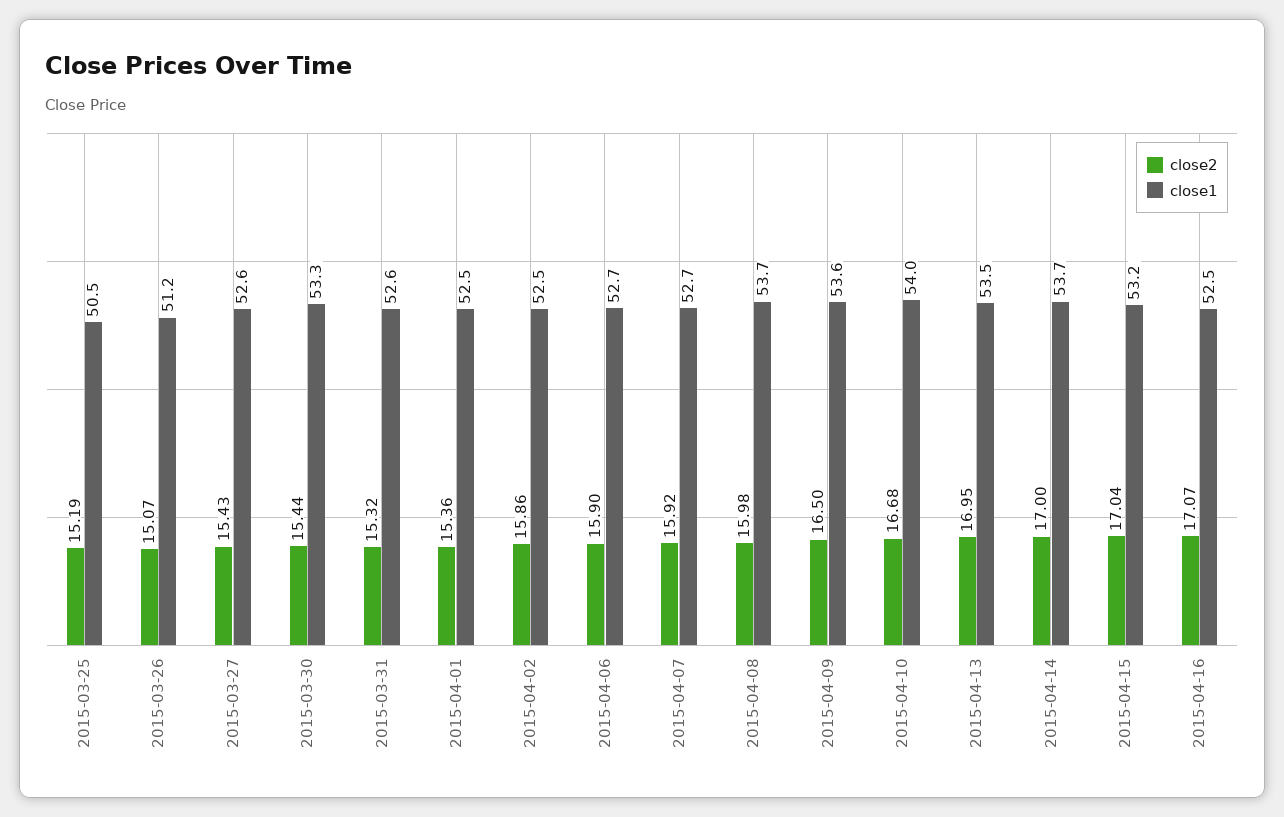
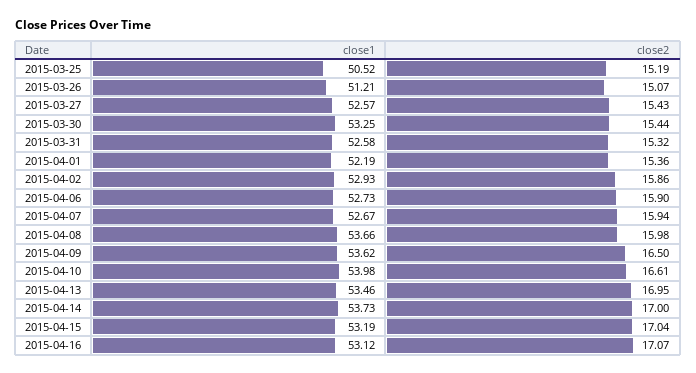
close1, 2015-04-01: 52.5 -> 52.19
close1, 2015-04-02: 52.5 -> 52.93
close2, 2015-04-07: 15.92 -> 15.94
close2, 2015-04-10: 16.68 -> 16.61
close1, 2015-04-16: 52.5 -> 53.12

